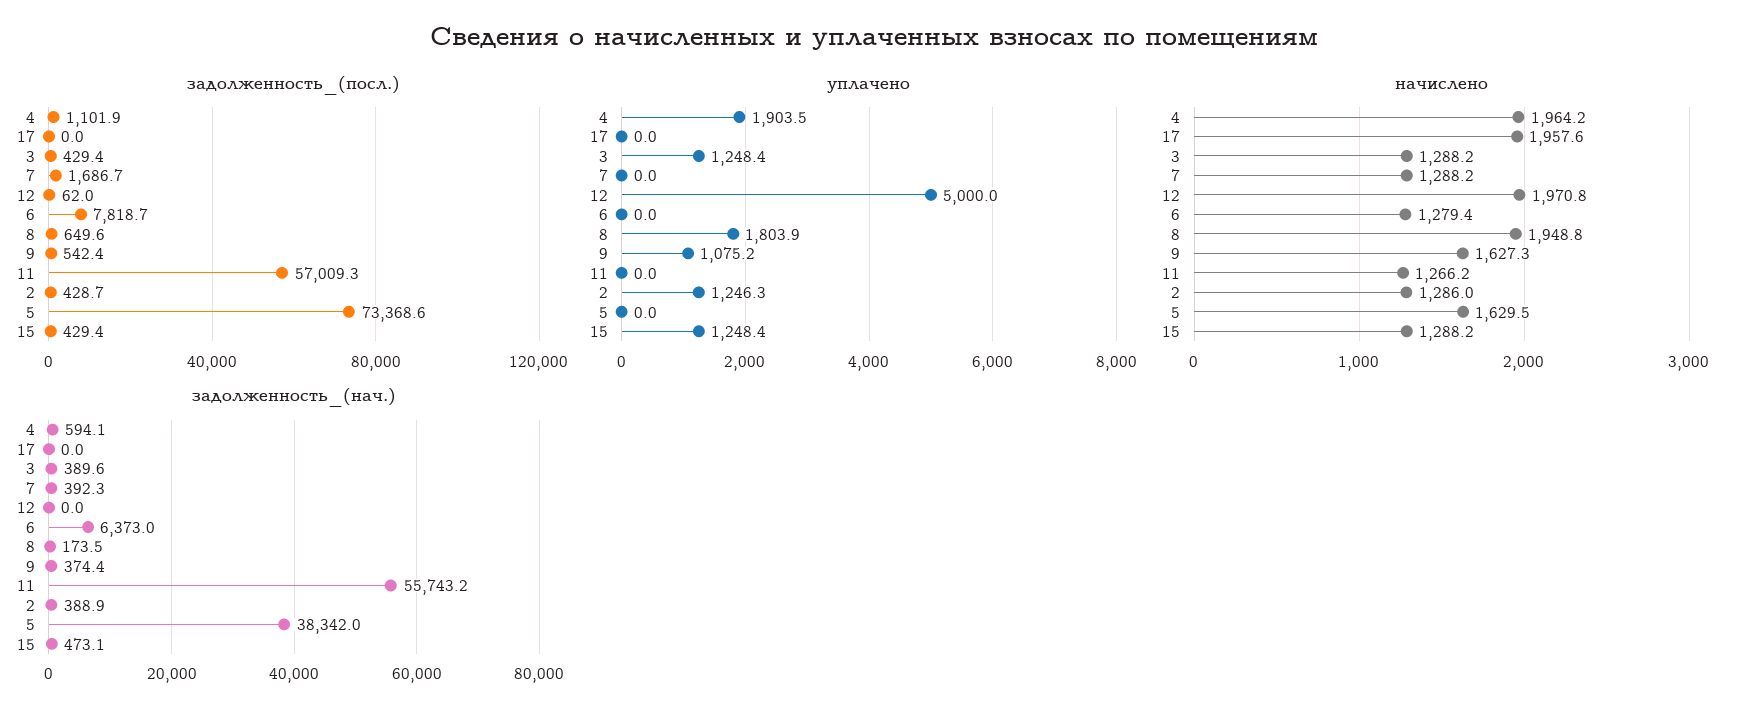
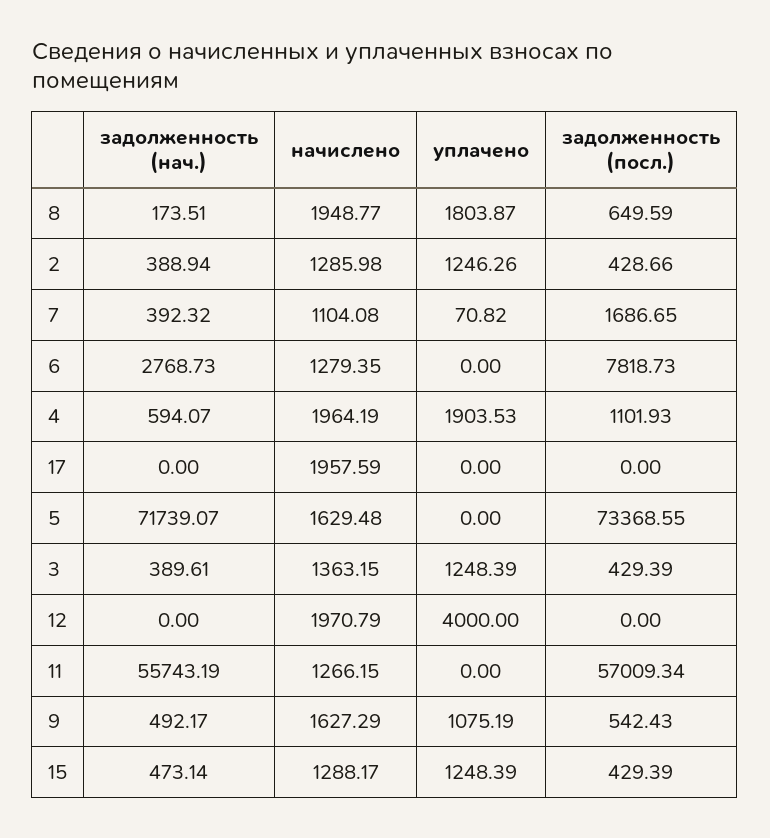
задолженность_(посл.), 12: 62 -> 0
уплачено, 7: 0 -> 70.82
уплачено, 12: 5000 -> 4000
начислено, 3: 1288.2 -> 1363.15
начислено, 7: 1288.2 -> 1104.08
задолженность_(нач.), 6: 6373 -> 2768.73
задолженность_(нач.), 9: 374.4 -> 492.17
задолженность_(нач.), 5: 38342 -> 71739.07

